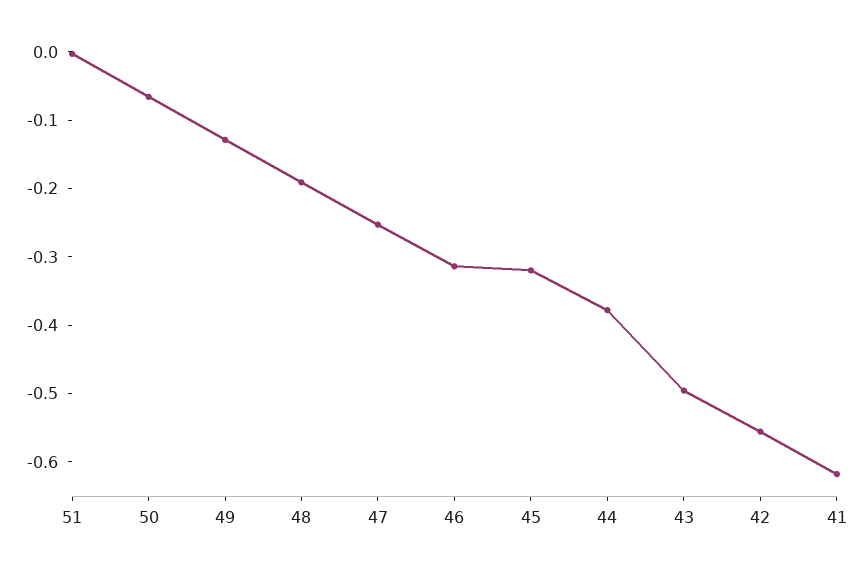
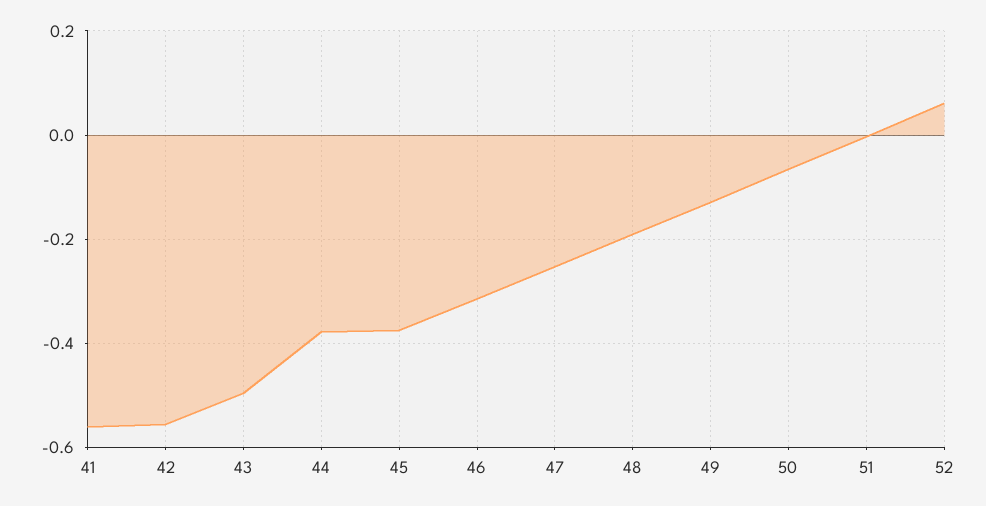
45: -0.32 -> -0.38
41: -0.62 -> -0.56
52: none -> 0.06

